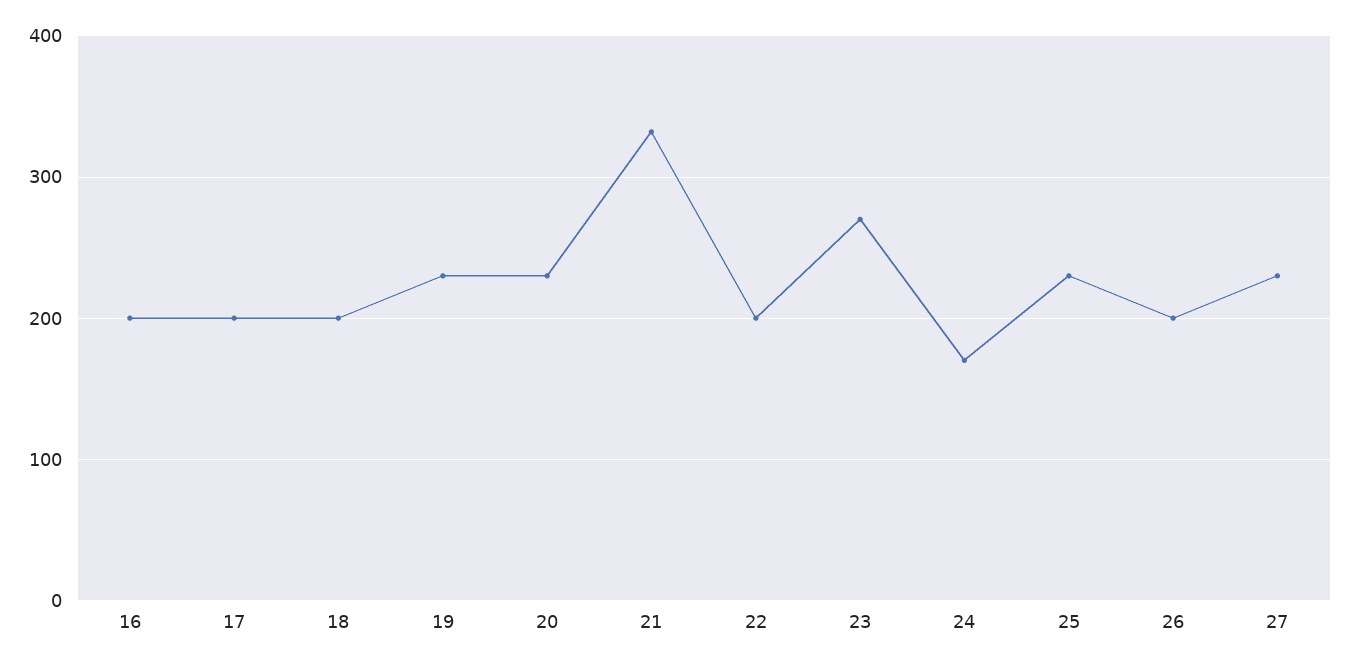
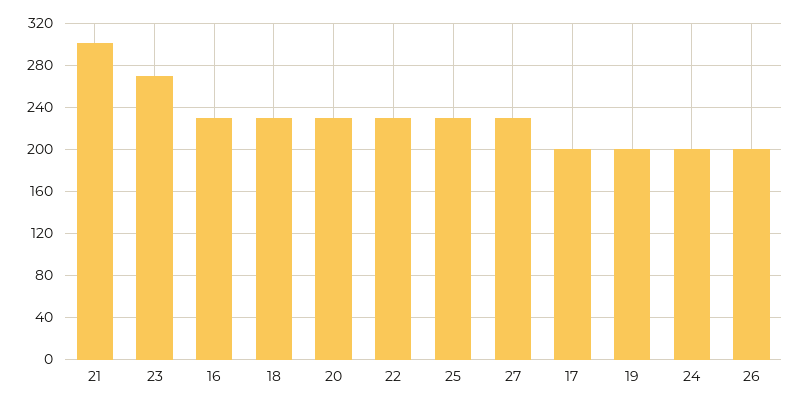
16: 200 -> 230
18: 200 -> 230
19: 230 -> 200
21: 330 -> 300
22: 200 -> 230
24: 170 -> 200

